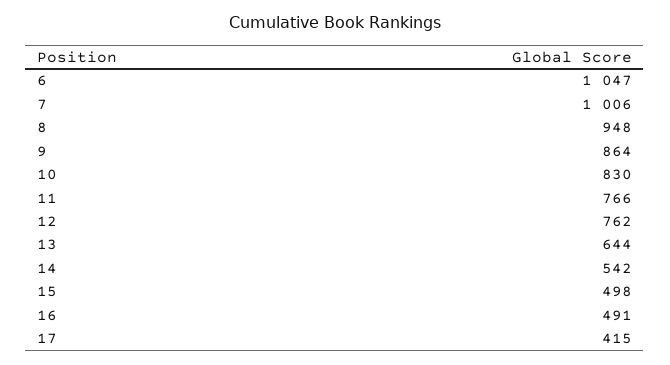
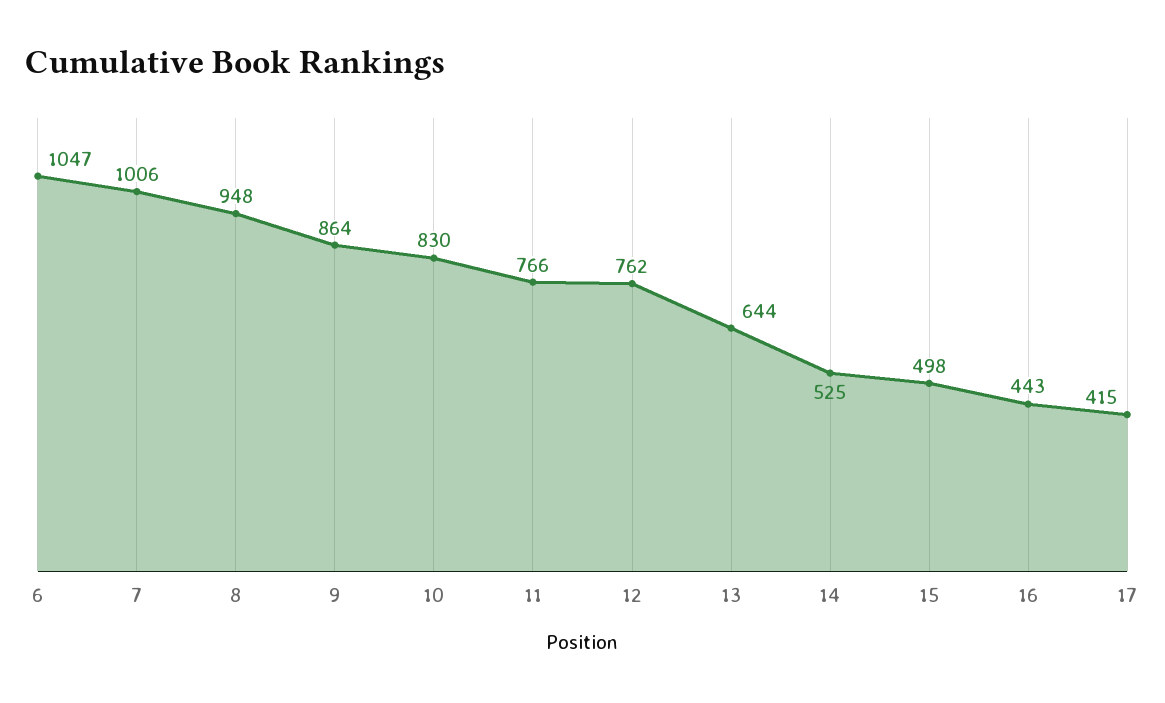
14: 542 -> 525
16: 491 -> 443

